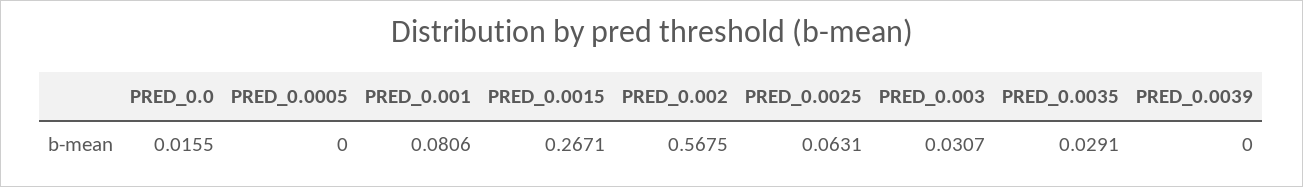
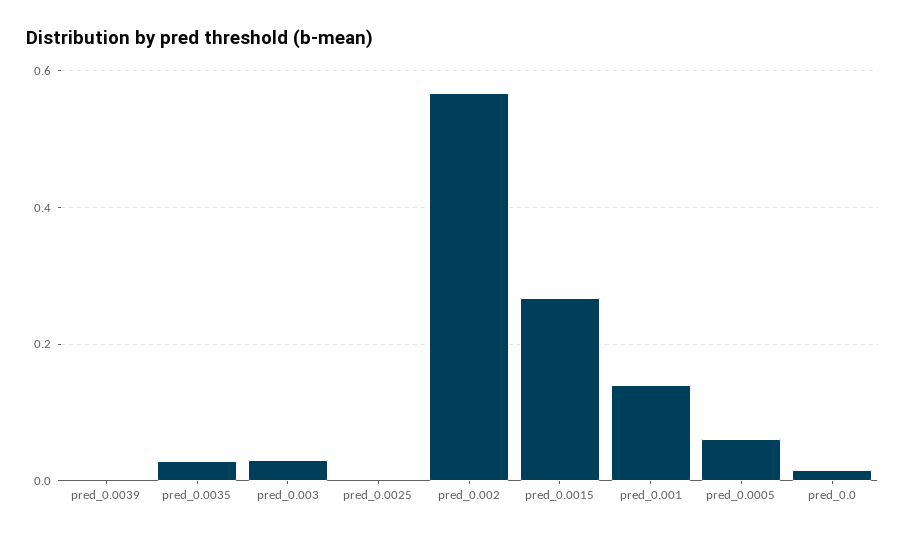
PRED_0.0005: 0 -> 0.06
PRED_0.001: 0.0806 -> 0.14
PRED_0.0025: 0.0631 -> 0

